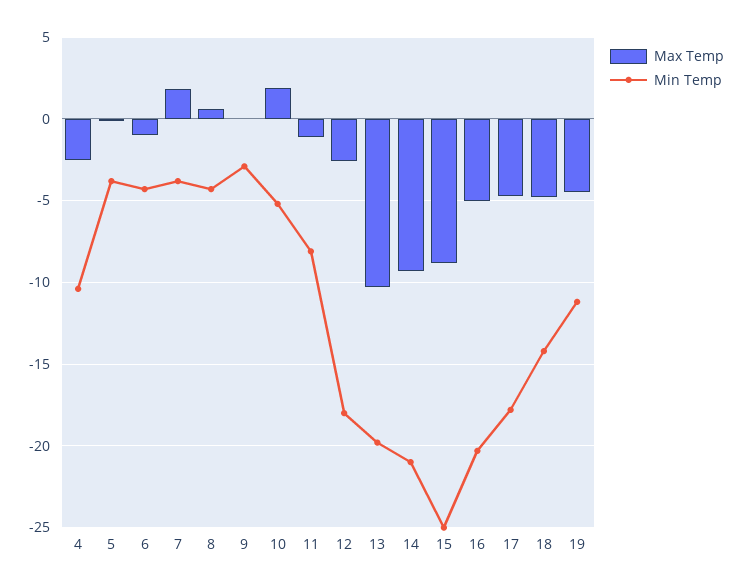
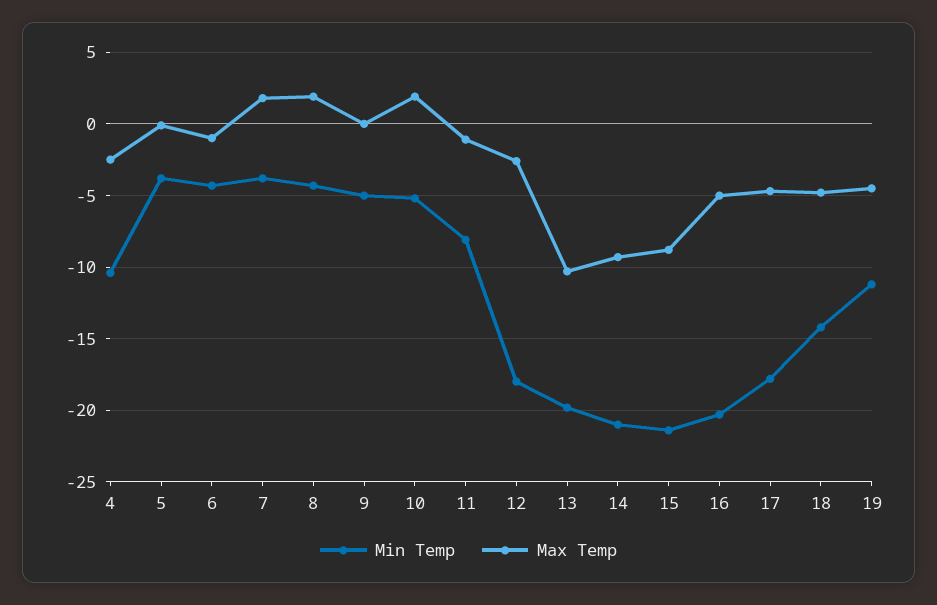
Max Temp, 8: 0.5 -> 2
Min Temp, 9: -3 -> -5
Min Temp, 15: -25 -> -21.5

